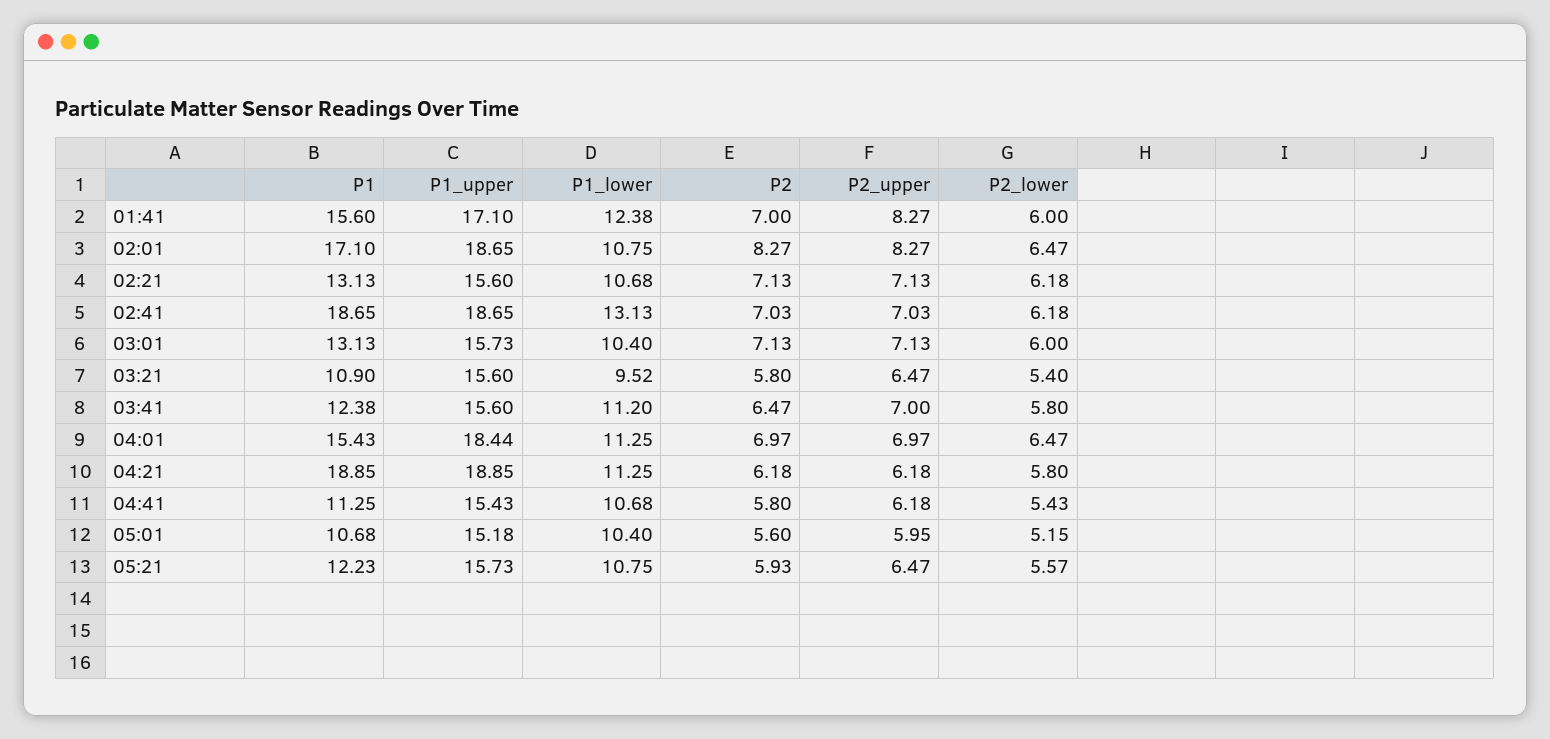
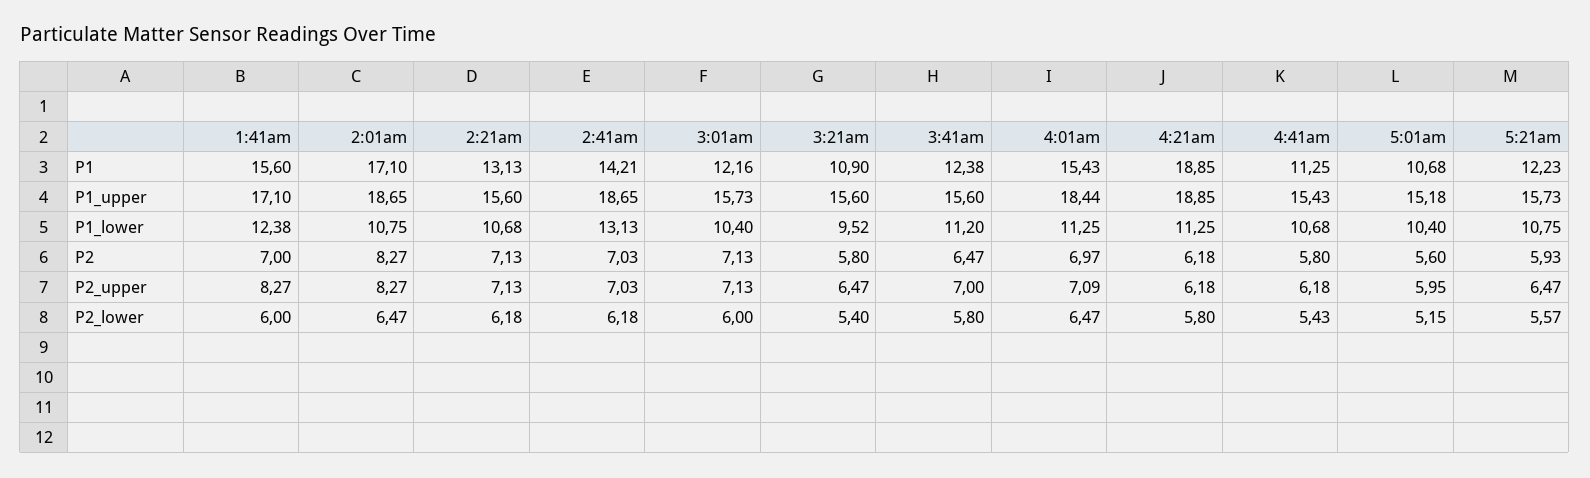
P1, 02:41: 18.65 -> 14.21
P1, 03:01: 13.13 -> 12.16
P2_upper, 04:01: 6.97 -> 7.09

